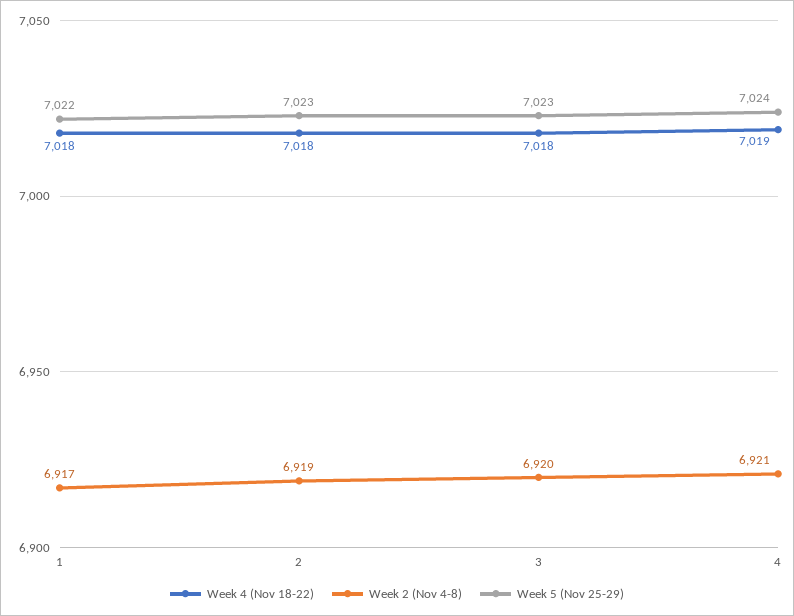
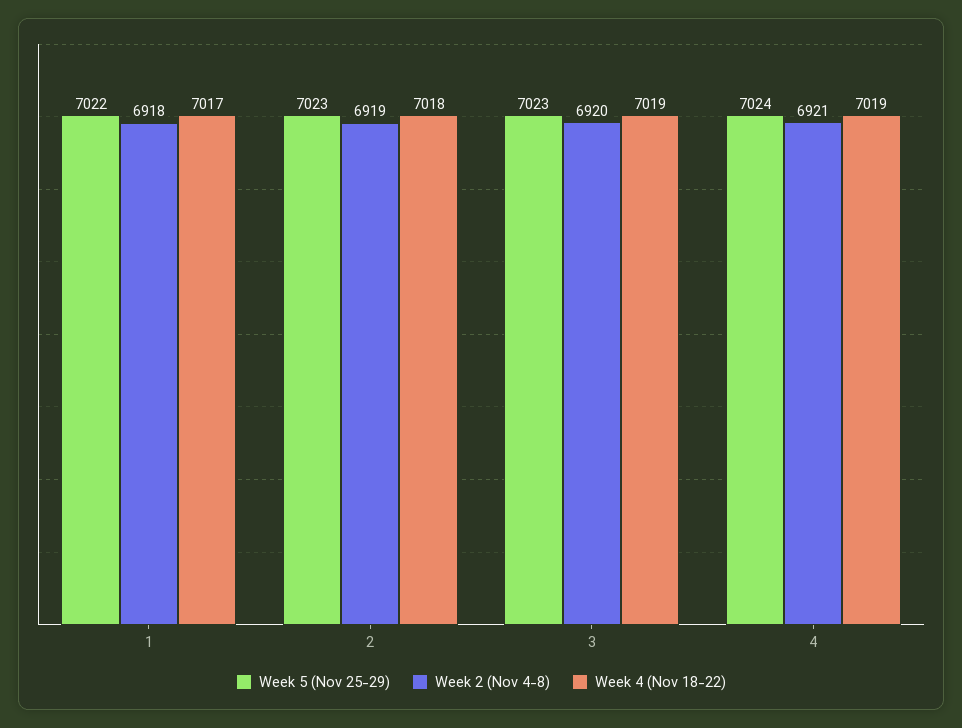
Week 4 (Nov 18-22), 1: 7018 -> 7017
Week 2 (Nov 4-8), 1: 6917 -> 6918
Week 4 (Nov 18-22), 3: 7018 -> 7019

